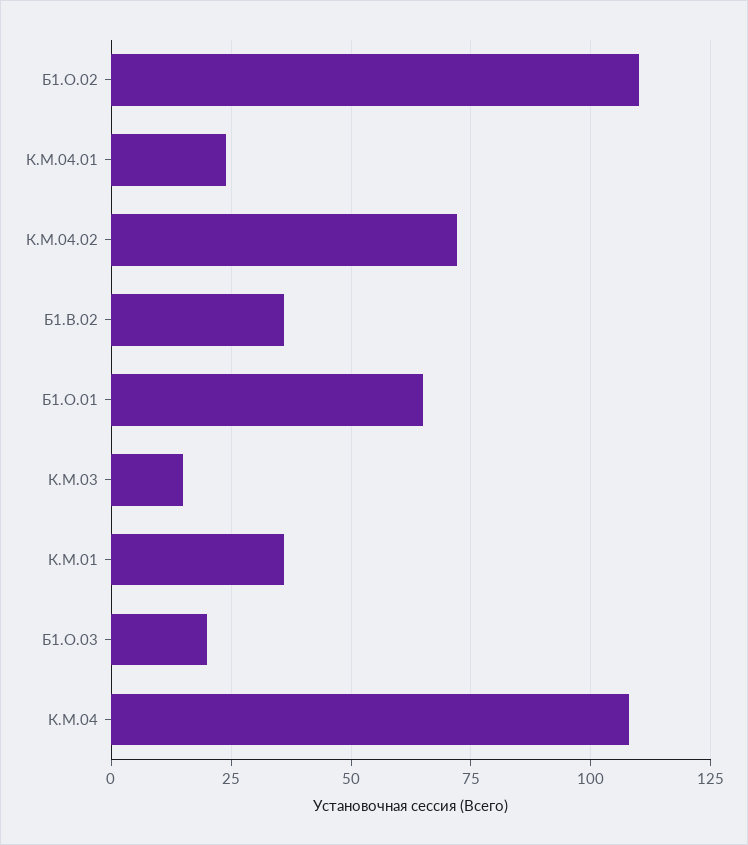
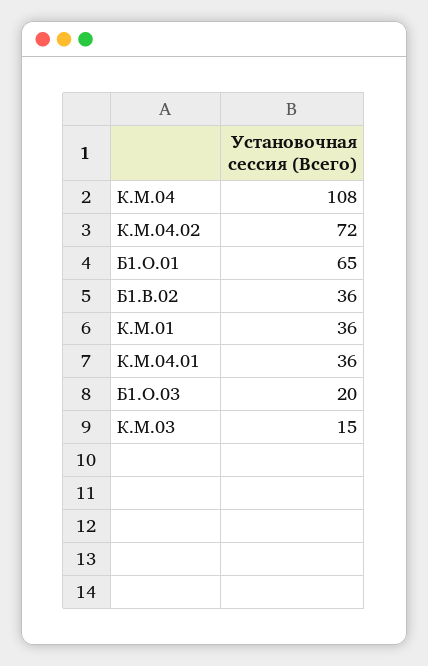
Б1.О.02: 110 -> none
К.М.04.01: 25 -> 36

